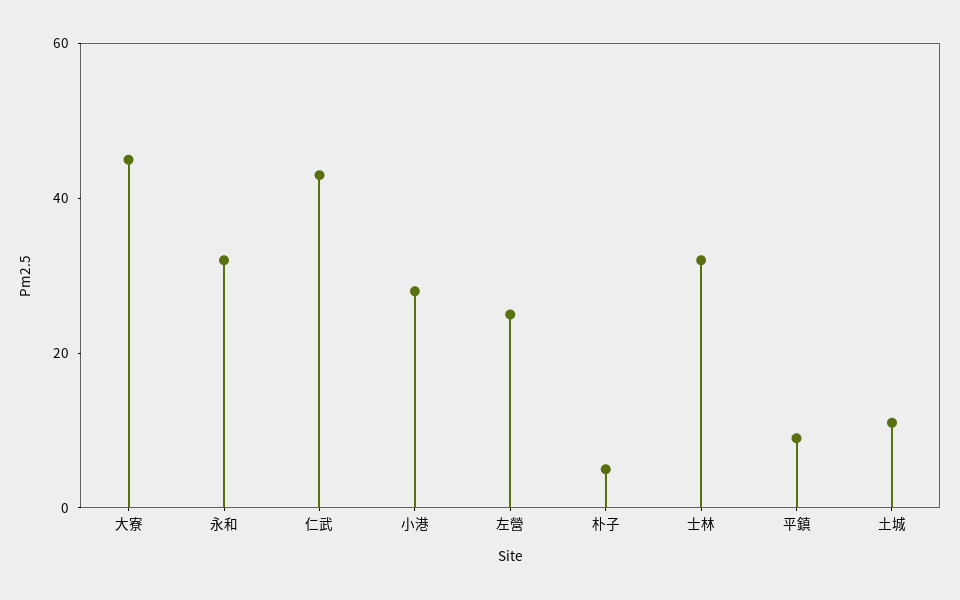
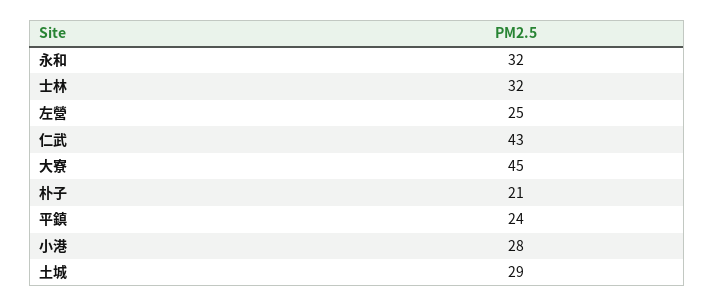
朴子: 5 -> 21
平鎮: 10 -> 24
土城: 10 -> 29

